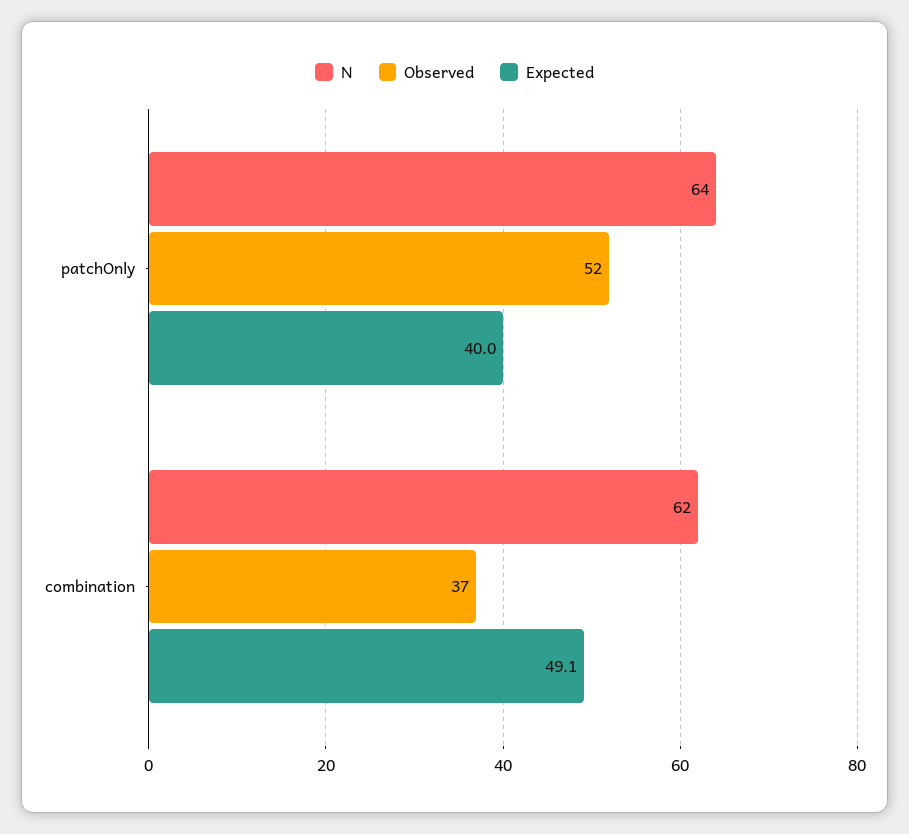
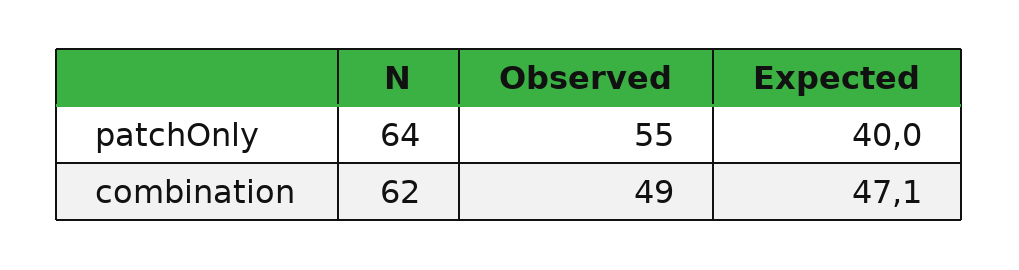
Observed, patchOnly: 52 -> 55
Observed, combination: 37 -> 49
Expected, combination: 49.1 -> 47.1

